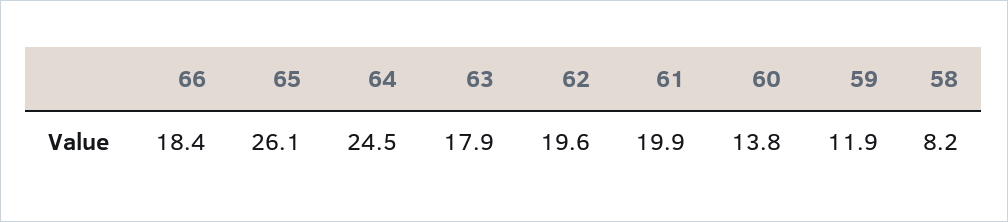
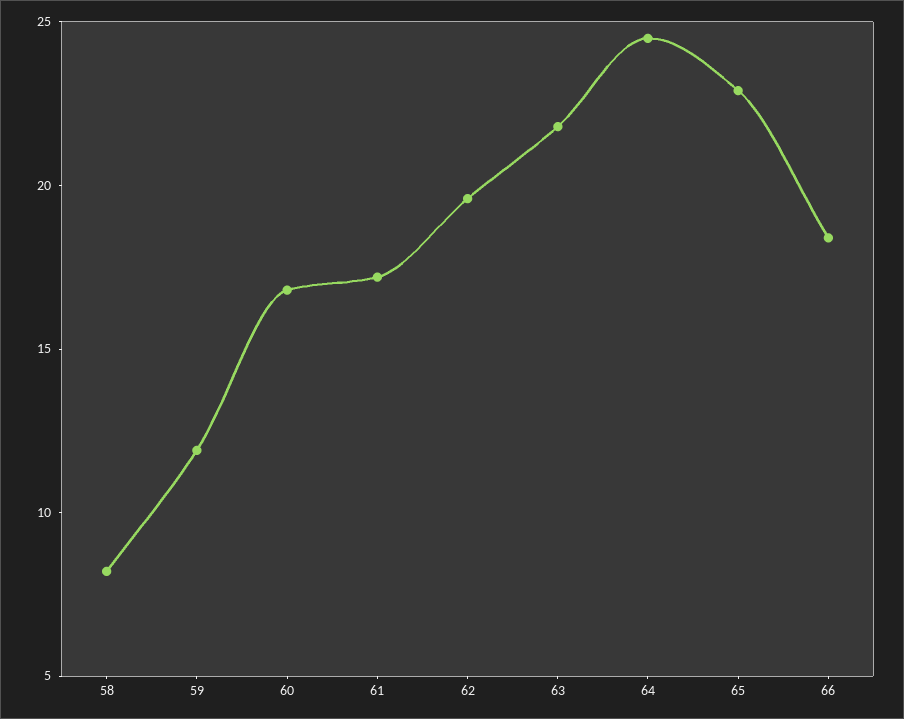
65: 26.1 -> 23
63: 17.9 -> 22
61: 19.9 -> 17
60: 13.8 -> 17

